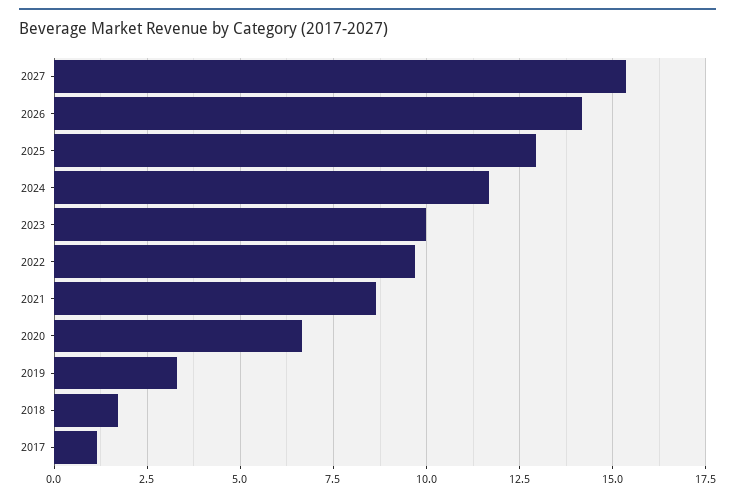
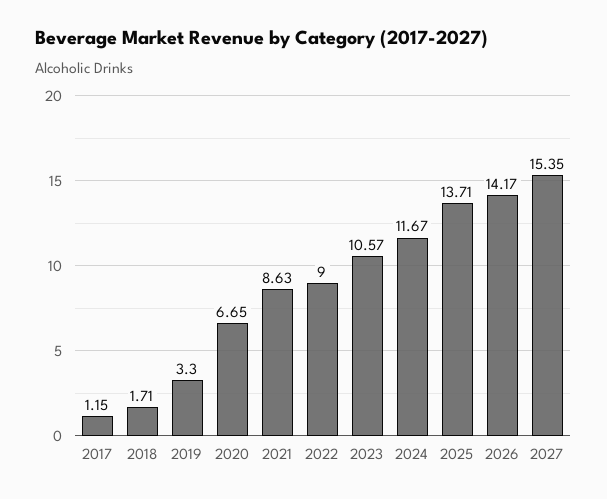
2025: 13 -> 13.71
2023: 10 -> 10.57
2022: 9.75 -> 9

